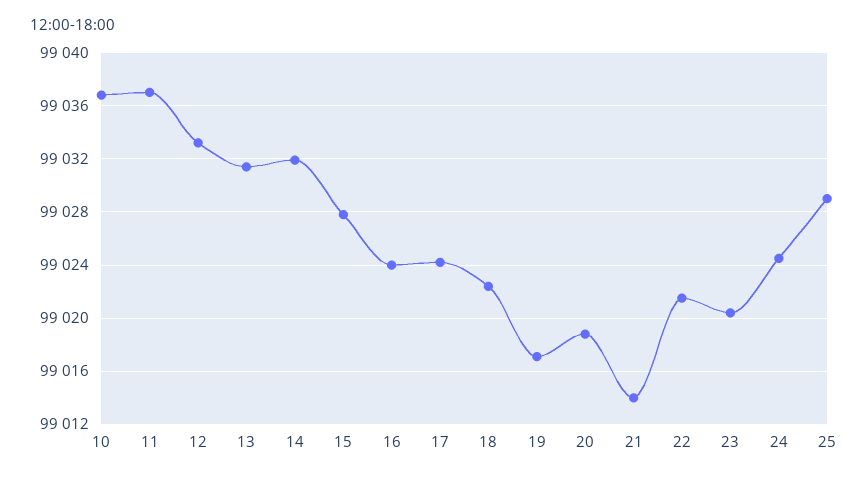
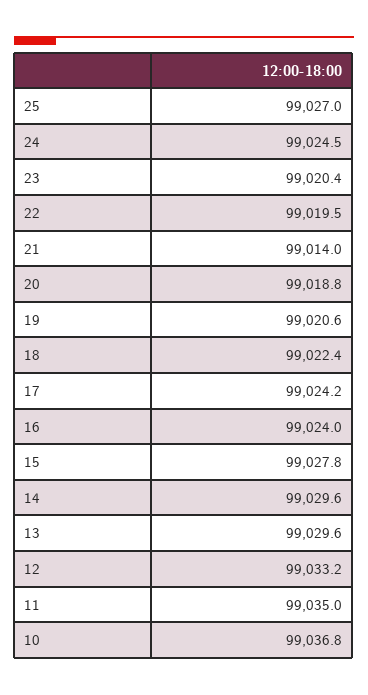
11: 99037 -> 99035
13: 99031.5 -> 99029.6
14: 99032 -> 99029.6
19: 99017 -> 99020.6
22: 99021.5 -> 99019.5
25: 99029 -> 99027

